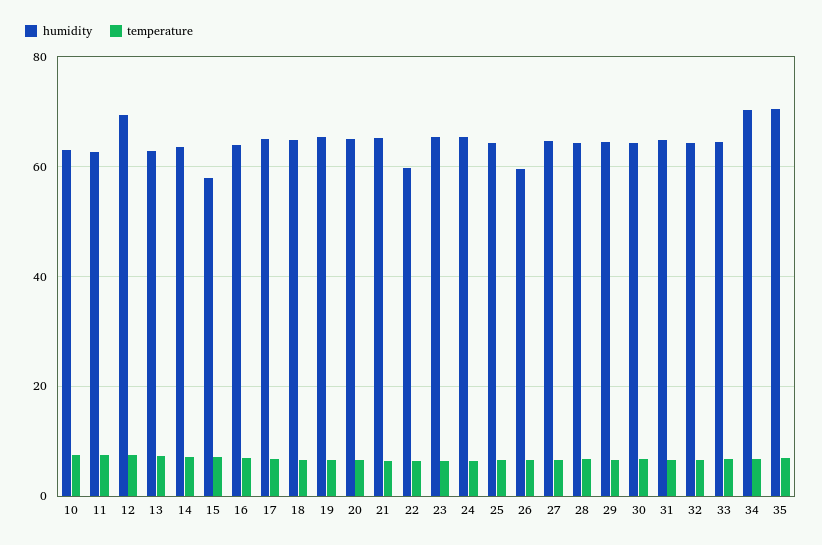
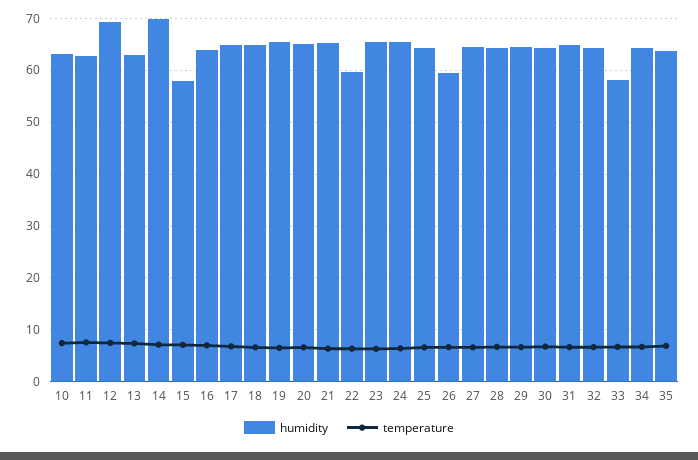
humidity, 14: 64 -> 70
humidity, 33: 64 -> 58
humidity, 34: 70 -> 64
humidity, 35: 70 -> 64

